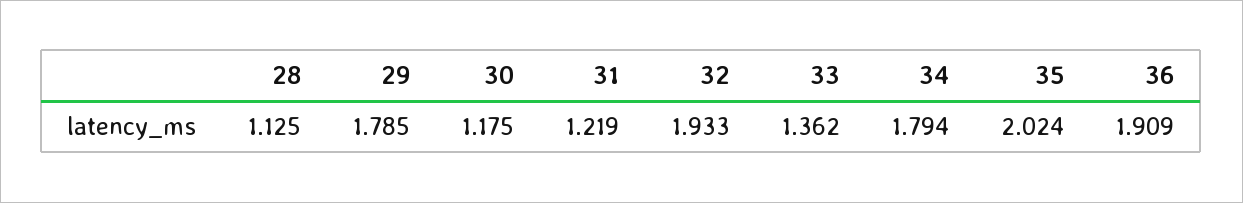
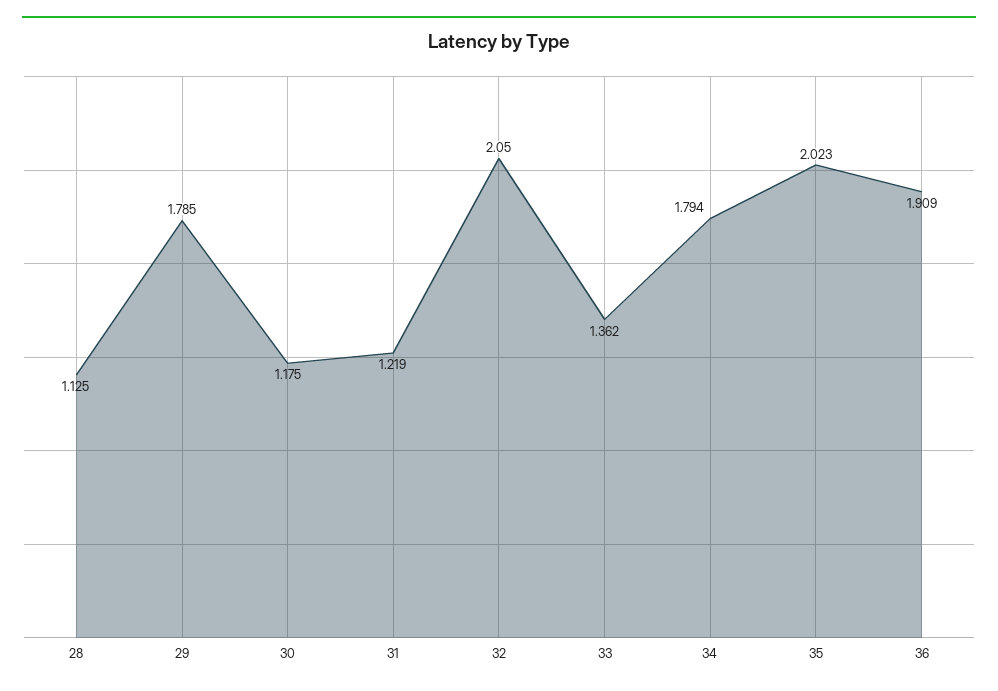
32: 1.933 -> 2.05
35: 2.024 -> 2.023

